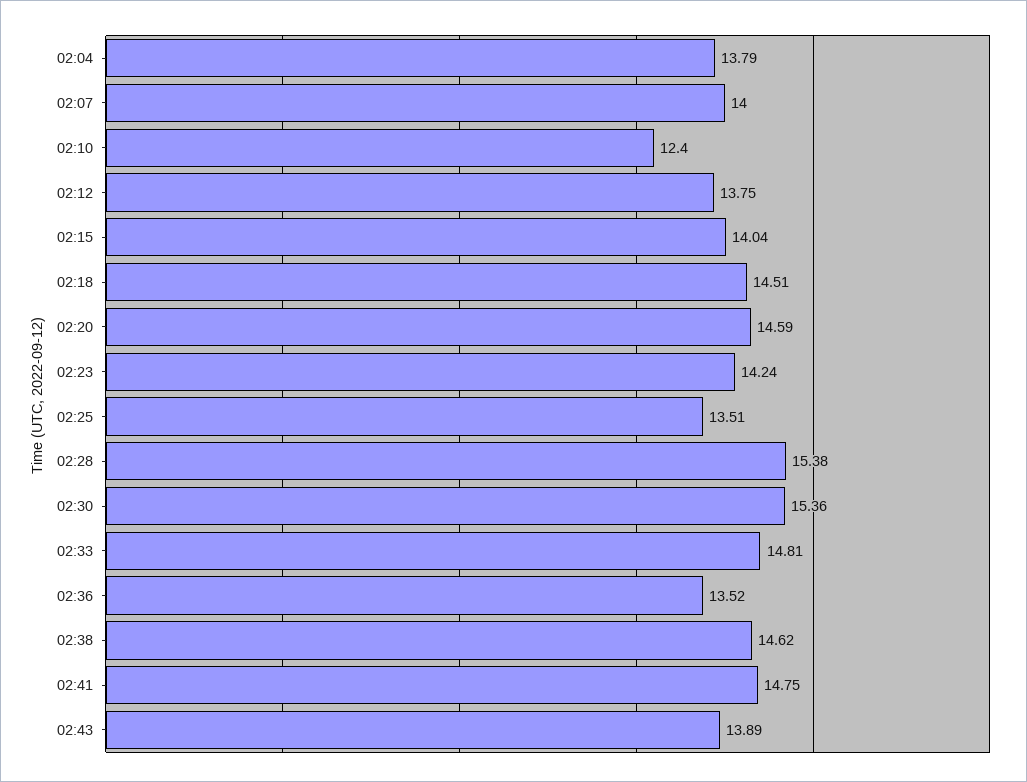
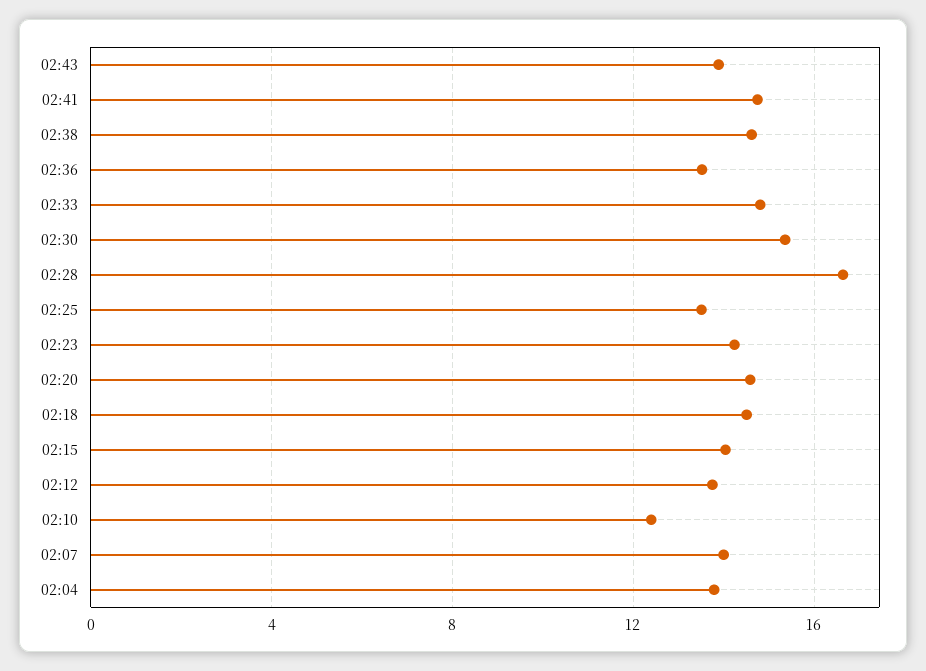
02:28: 15.38 -> 16.5

